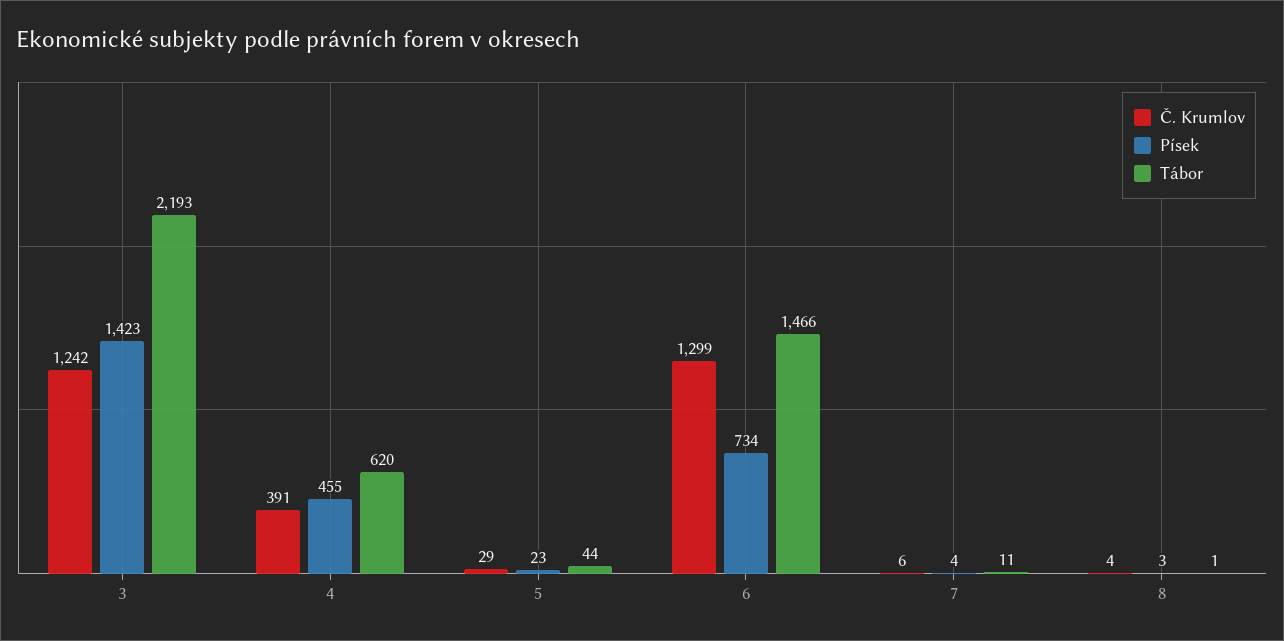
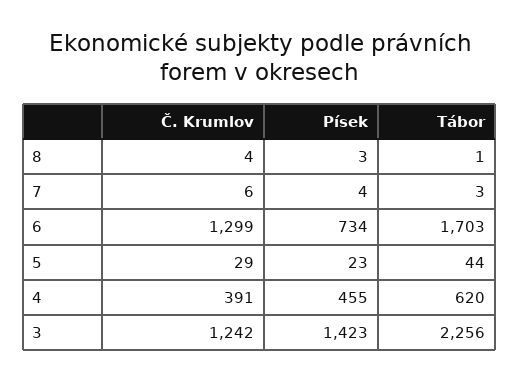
Tábor, 3: 2193 -> 2256
Tábor, 6: 1466 -> 1703
Tábor, 7: 11 -> 3

